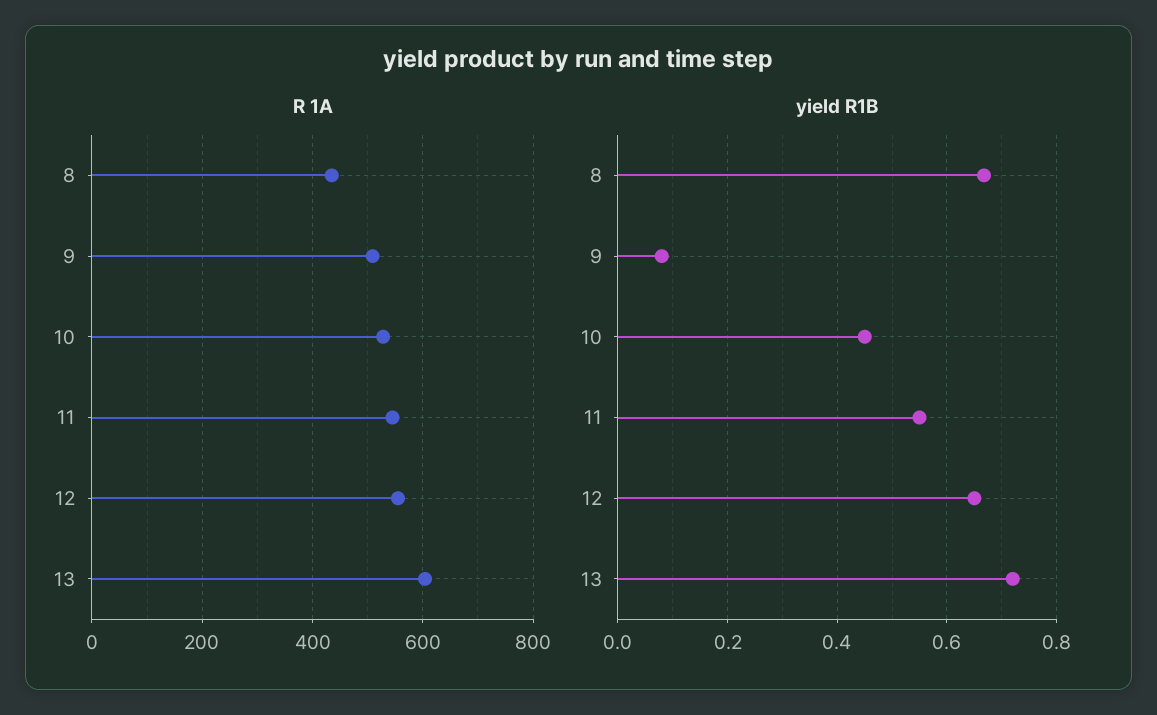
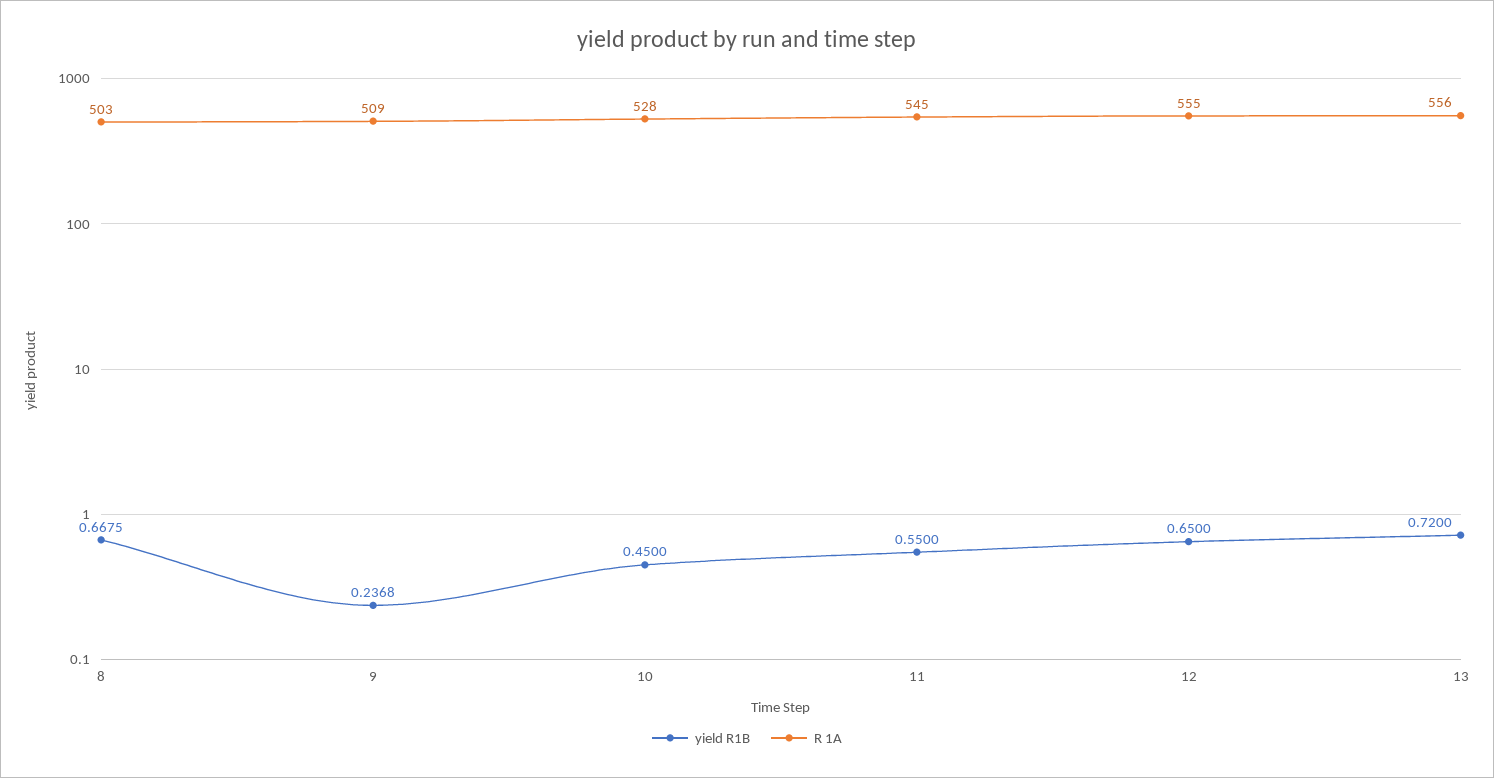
R 1A, 8: 440 -> 503
R 1A, 13: 600 -> 556
yield R1B, 9: 0.08 -> 0.2368

